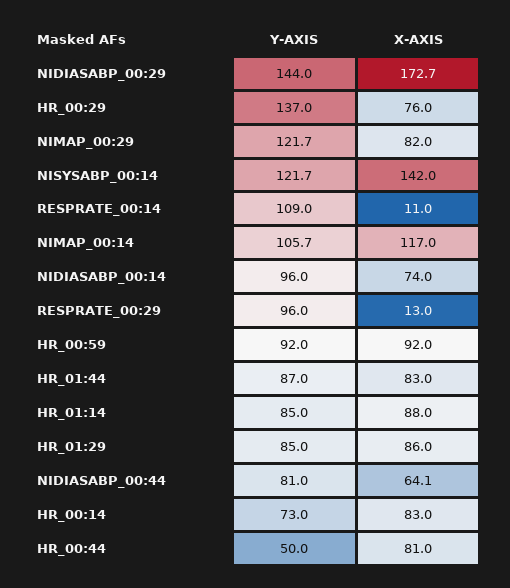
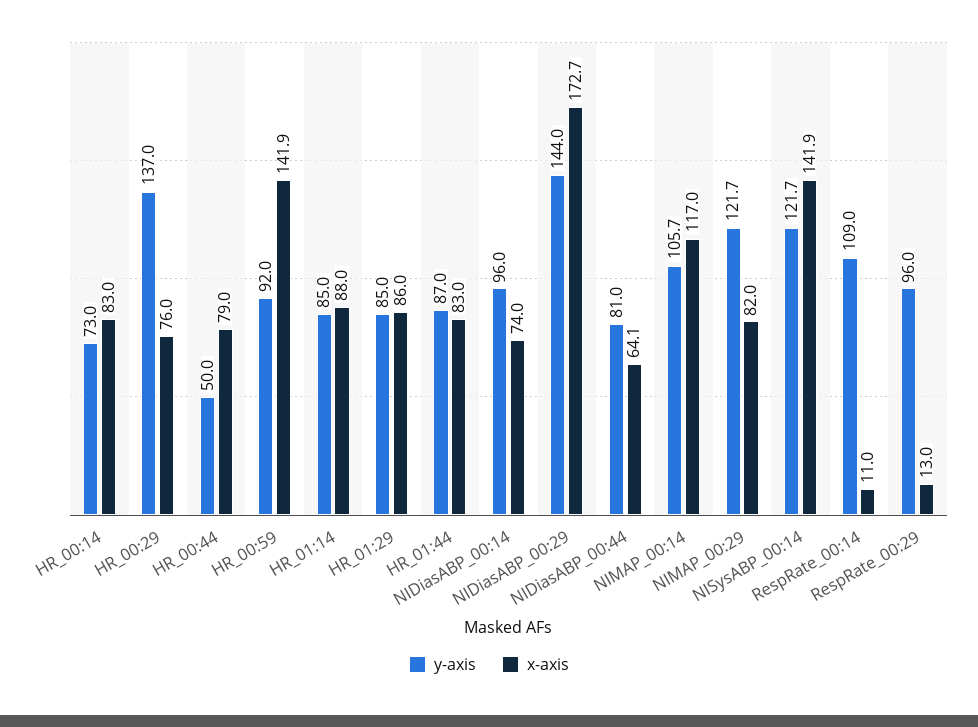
X-AXIS, NISYSABP_00:14: 142 -> 141.9
X-AXIS, HR_00:59: 92 -> 141.9
X-AXIS, HR_00:44: 81 -> 79

